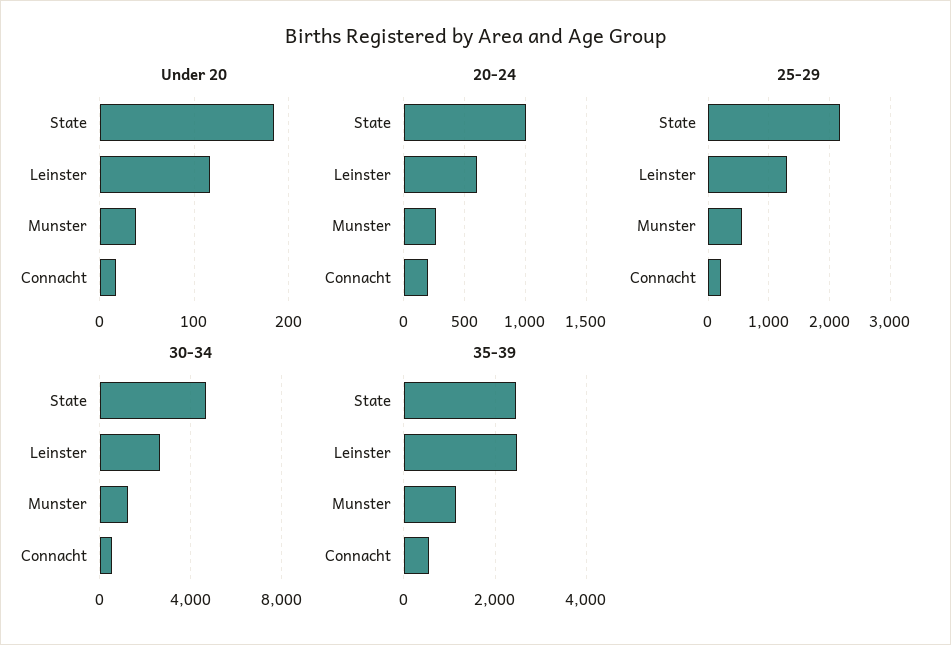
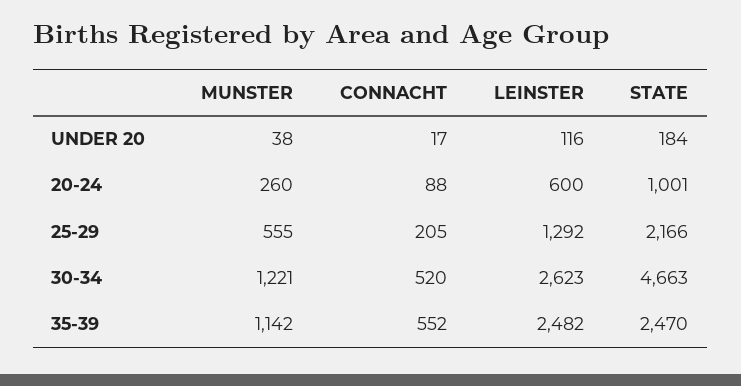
20-24, Connacht: 200 -> 88

